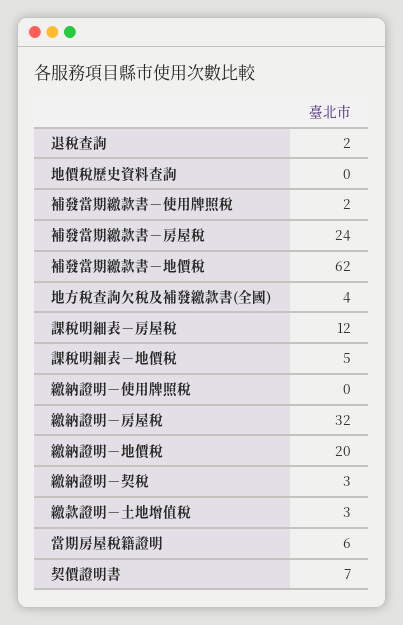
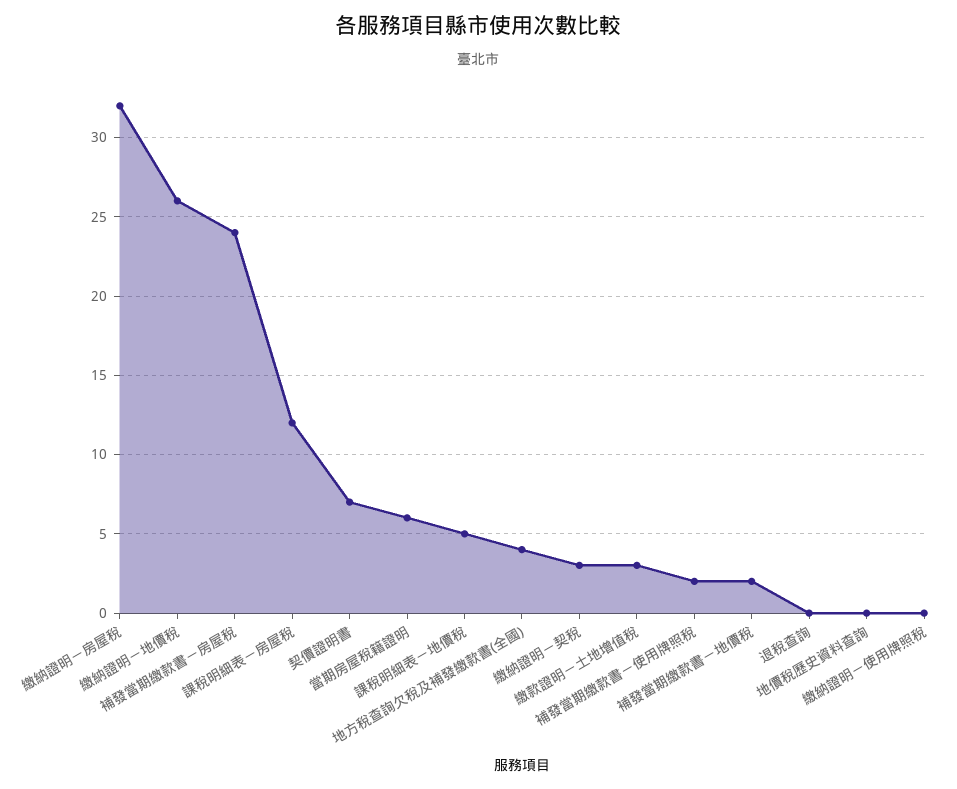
退稅查詢: 2 -> 0
補發當期繳款書－地價稅: 62 -> 2
繳納證明－地價稅: 20 -> 26

